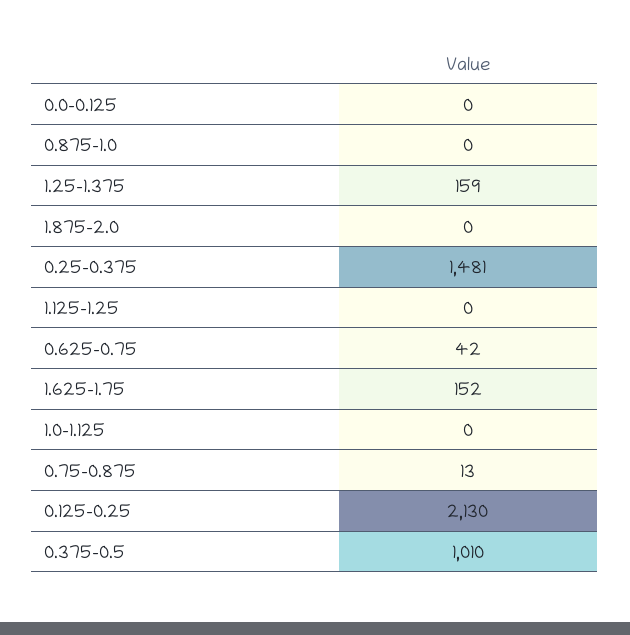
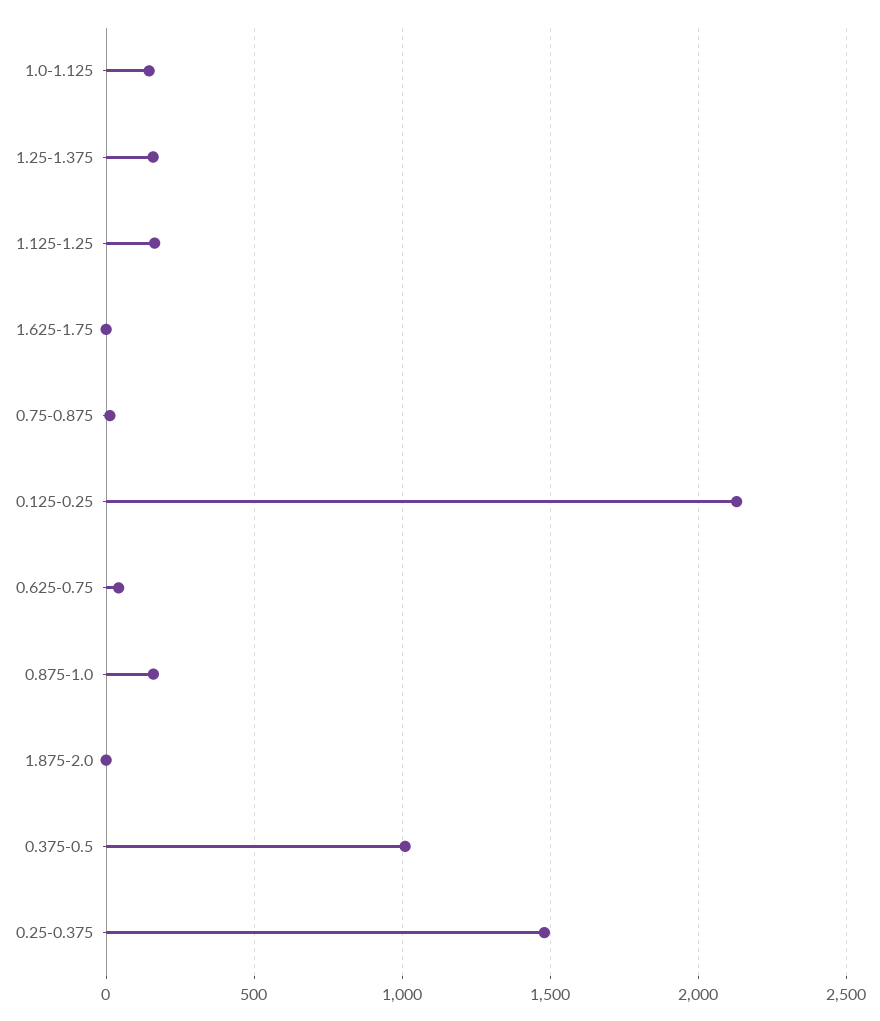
0.0-0.125: 0 -> none
0.875-1.0: 0 -> 150
1.125-1.25: 0 -> 150
1.625-1.75: 152 -> 0
1.0-1.125: 0 -> 150

